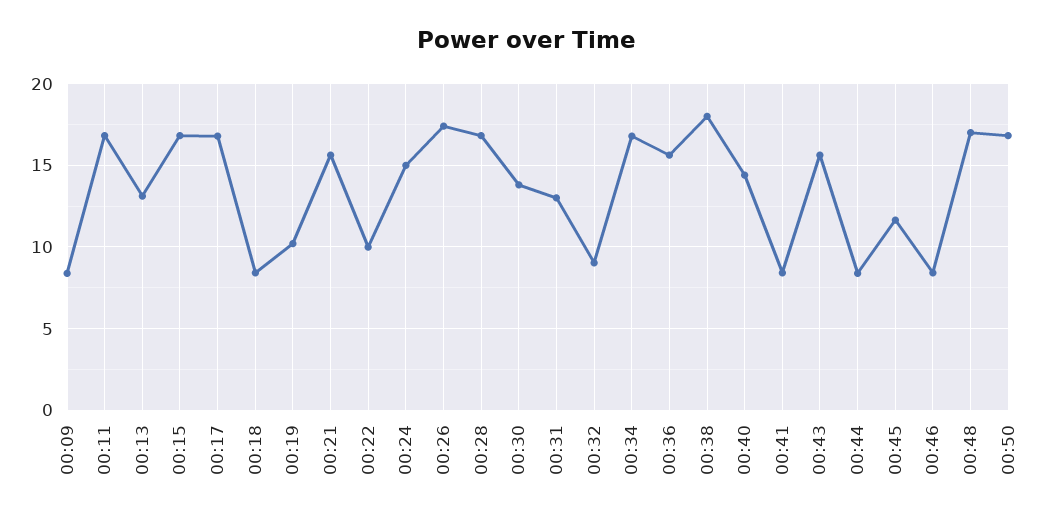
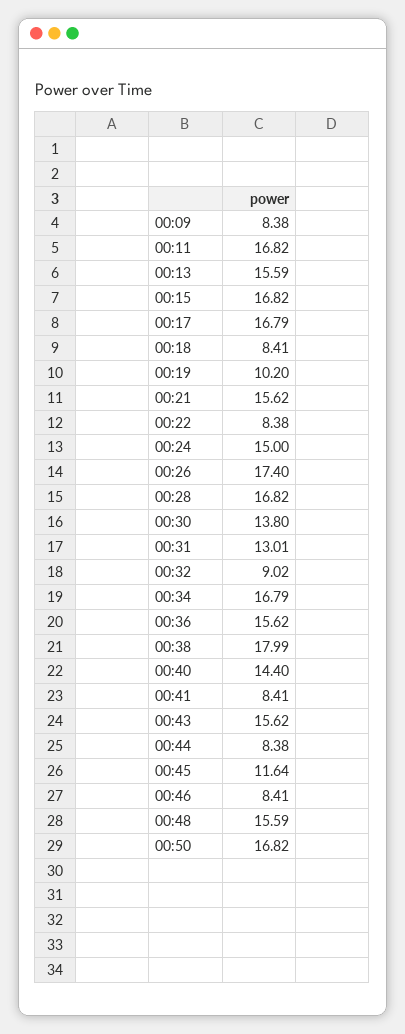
00:13: 13 -> 15.59
00:22: 10 -> 8.38
00:48: 17 -> 15.59

